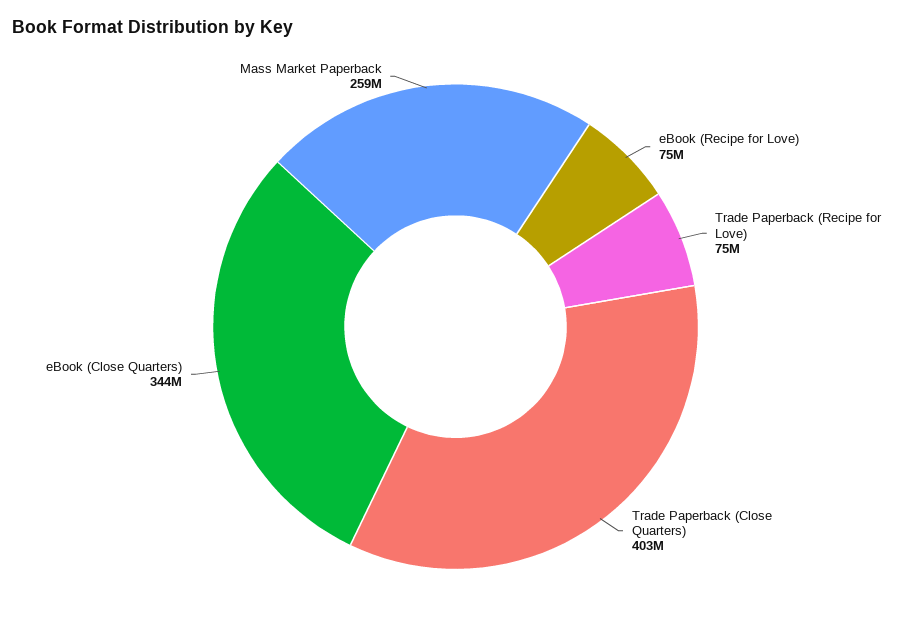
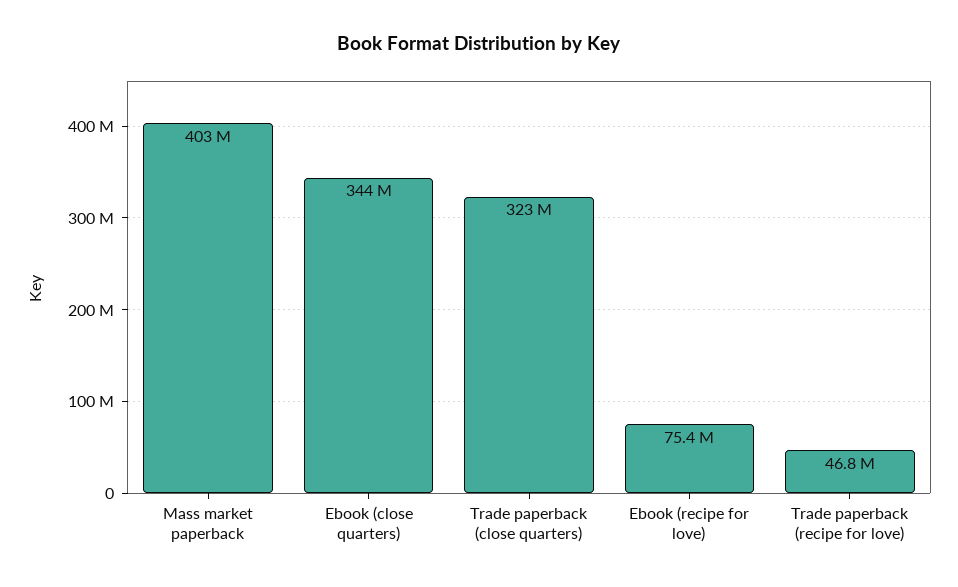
Trade Paperback (Recipe for Love): 75000000 -> 46800000
Trade Paperback (Close Quarters): 403000000 -> 323000000
Mass Market Paperback: 259000000 -> 403000000

